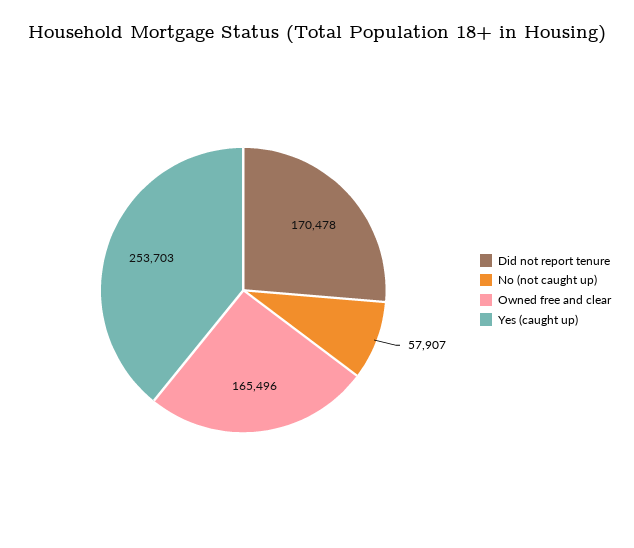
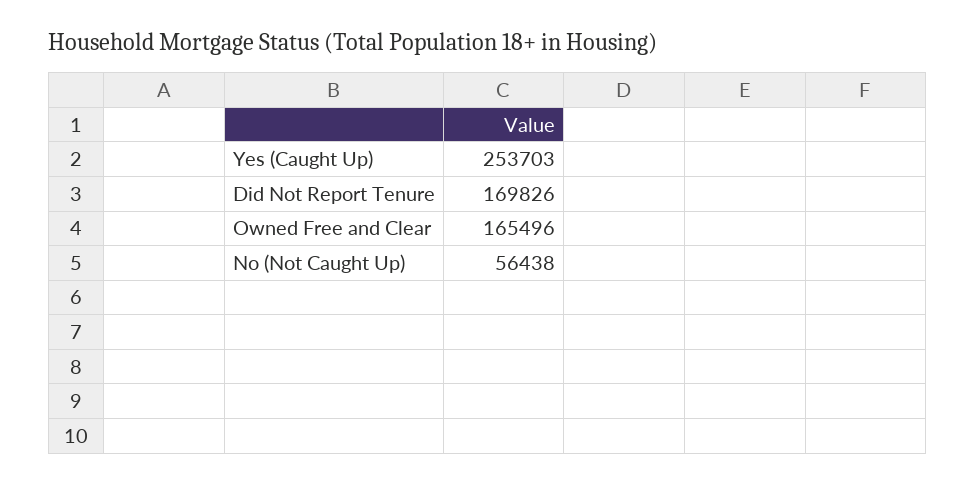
Did not report tenure: 170478 -> 169826
No (not caught up): 57907 -> 56438

